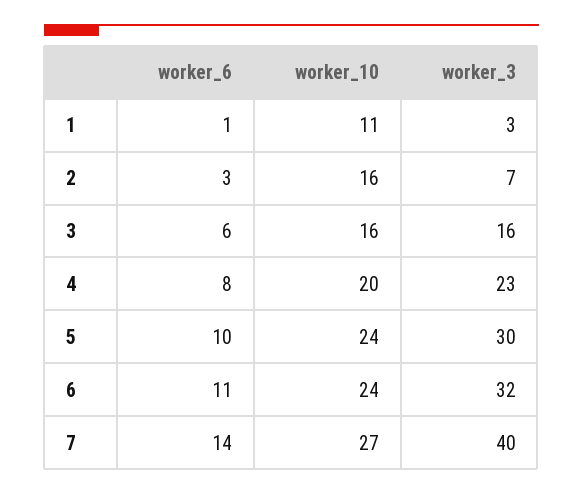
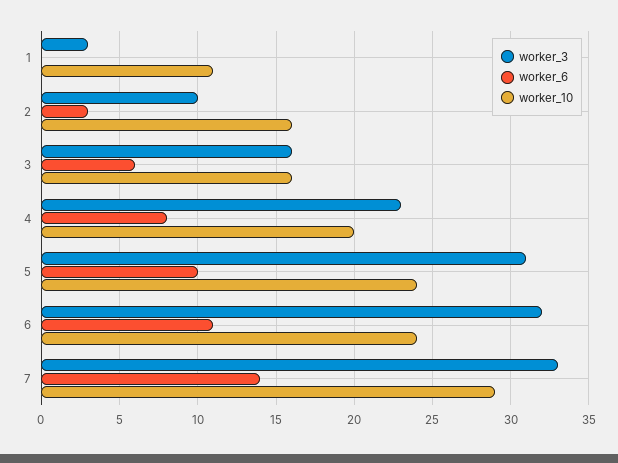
worker_6, 1: 1 -> 0
worker_3, 2: 7 -> 10
worker_3, 5: 30 -> 31
worker_10, 7: 27 -> 29
worker_3, 7: 40 -> 33

